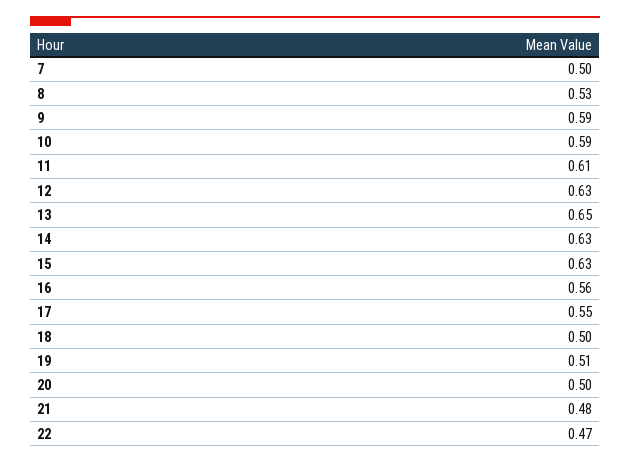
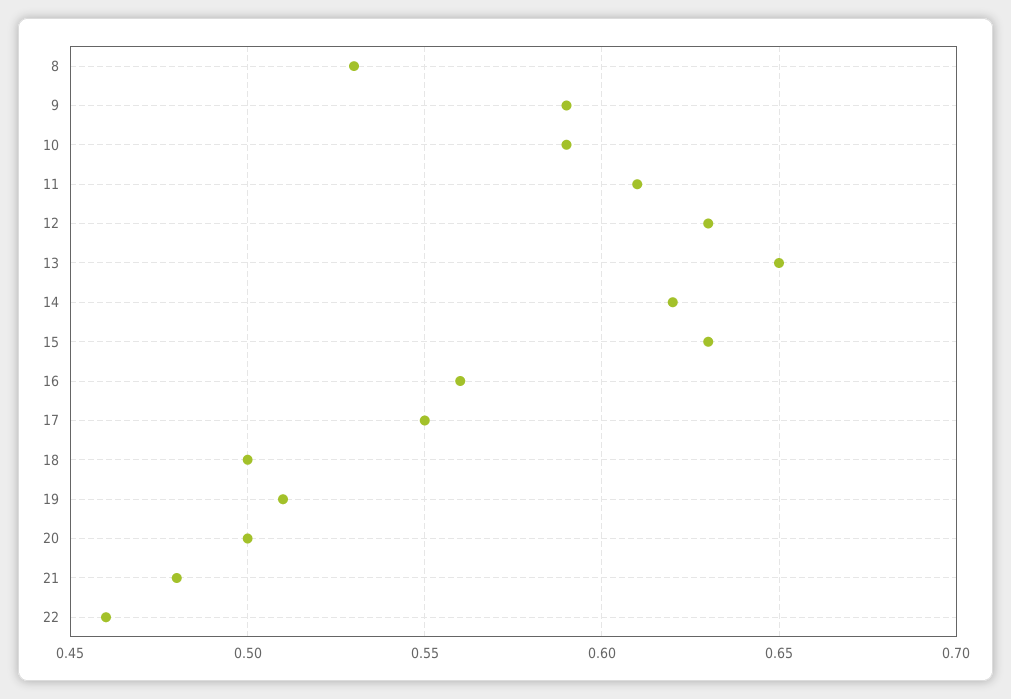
7: 0.5 -> none
14: 0.63 -> 0.62
22: 0.47 -> 0.46

